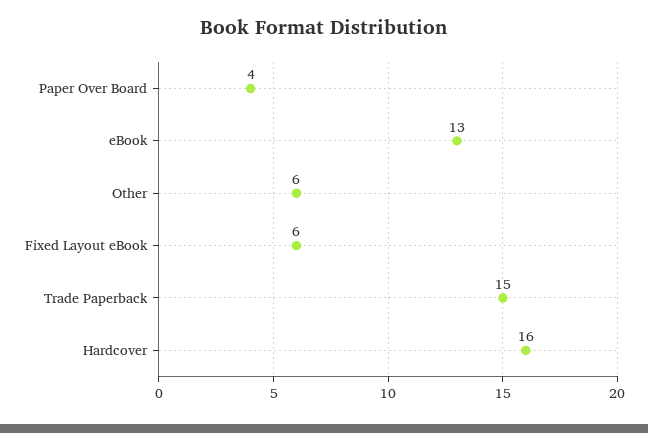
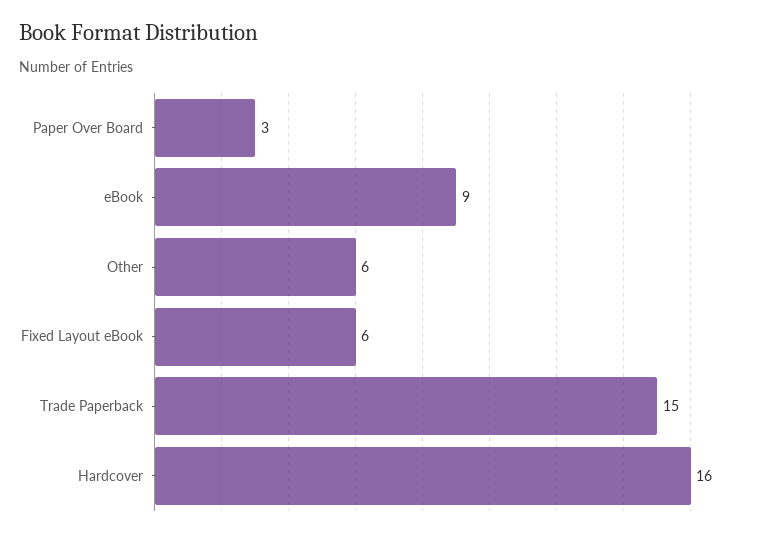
Paper Over Board: 4 -> 3
eBook: 13 -> 9

